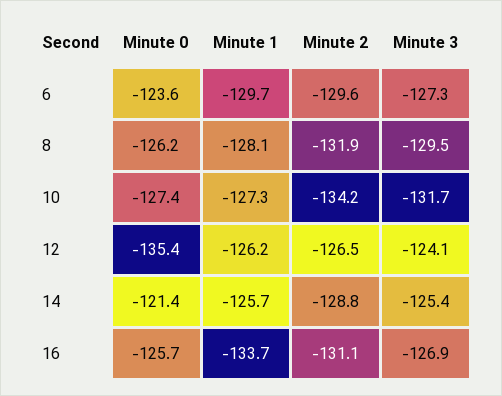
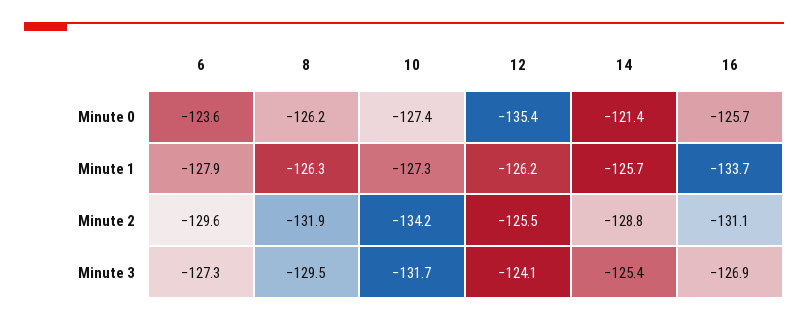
Minute 1, 6: -129.7 -> -127.9
Minute 1, 8: -128.1 -> -126.3
Minute 2, 12: -126.5 -> -125.5

